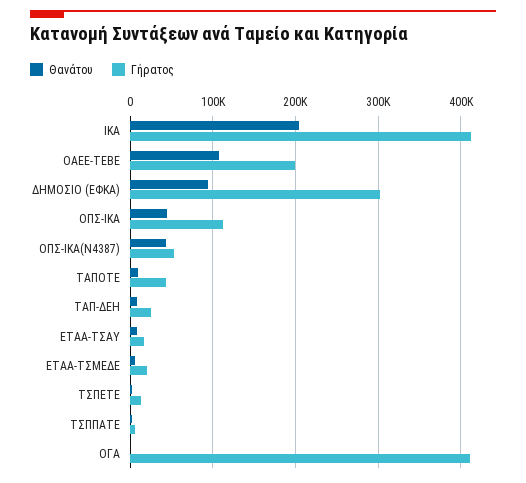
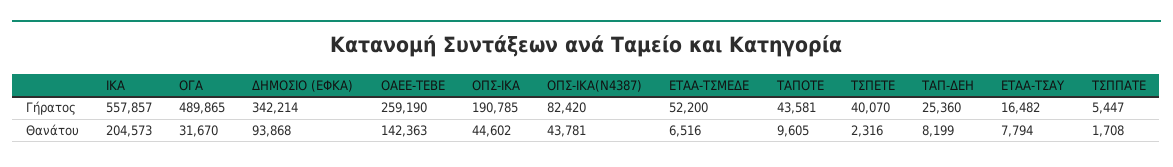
Γήρατος, ΙΚΑ: 410000 -> 557857
Θανάτου, ΟΑΕΕ-ΤΕΒΕ: 110000 -> 142363
Γήρατος, ΟΑΕΕ-ΤΕΒΕ: 200000 -> 259190
Γήρατος, ΔΗΜΟΣΙΟ (ΕΦΚΑ): 300000 -> 342214
Γήρατος, ΟΠΣ-ΙΚΑ: 110000 -> 190785
Γήρατος, ΟΠΣ-ΙΚΑ(Ν4387): 50000 -> 82420
Γήρατος, ΕΤΑΑ-ΤΣΜΕΔΕ: 20000 -> 52200
Γήρατος, ΤΣΠΕΤΕ: 10000 -> 40070
Θανάτου, ΟΓΑ: 0 -> 31670
Γήρατος, ΟΓΑ: 410000 -> 489865

